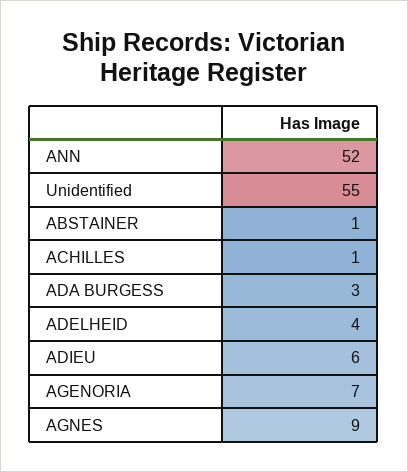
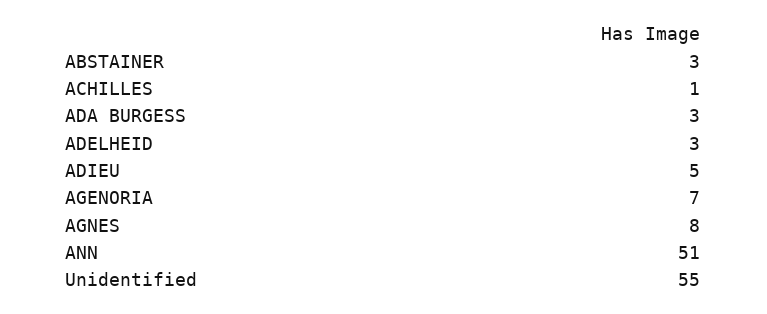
ANN: 52 -> 51
ABSTAINER: 1 -> 3
ADELHEID: 4 -> 3
ADIEU: 6 -> 5
AGNES: 9 -> 8

